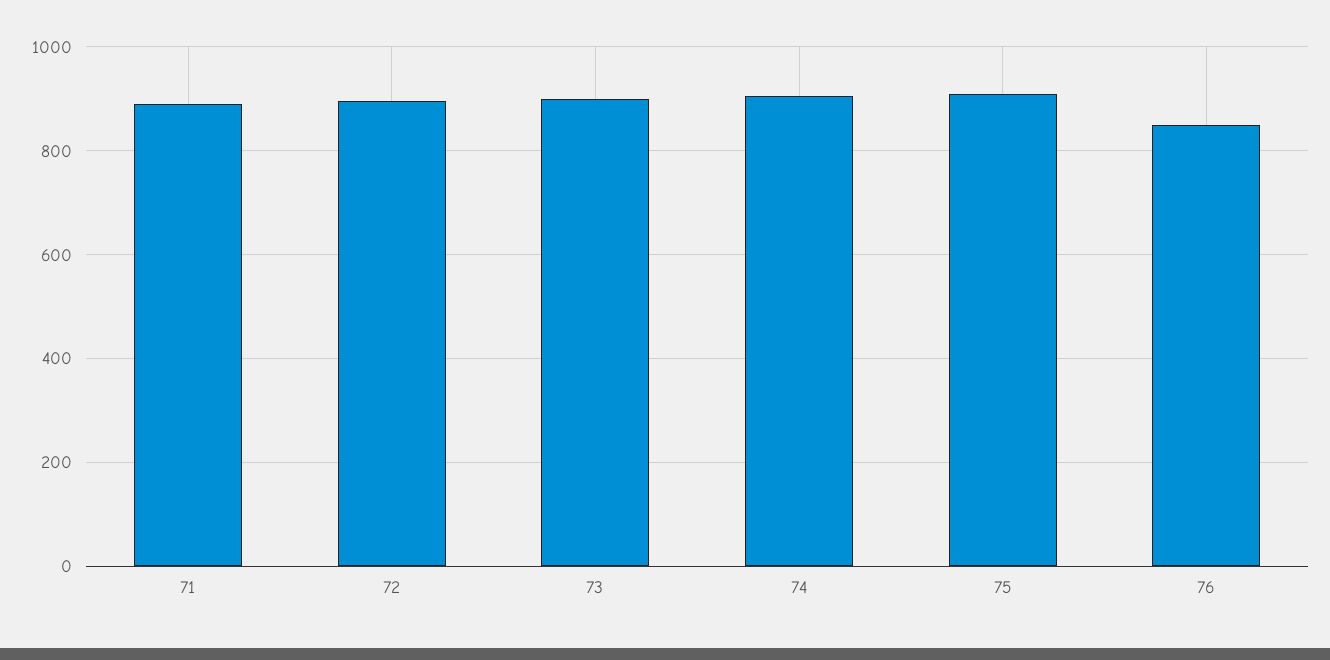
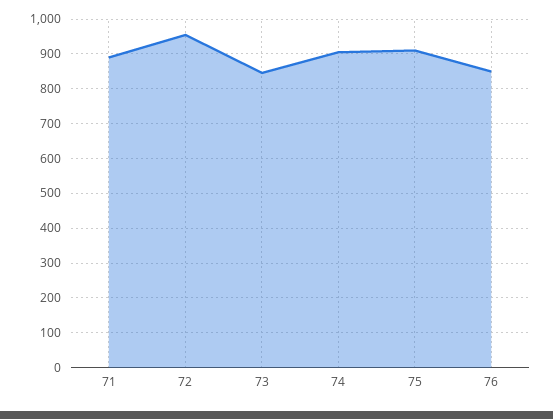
72: 900 -> 960
73: 900 -> 840

